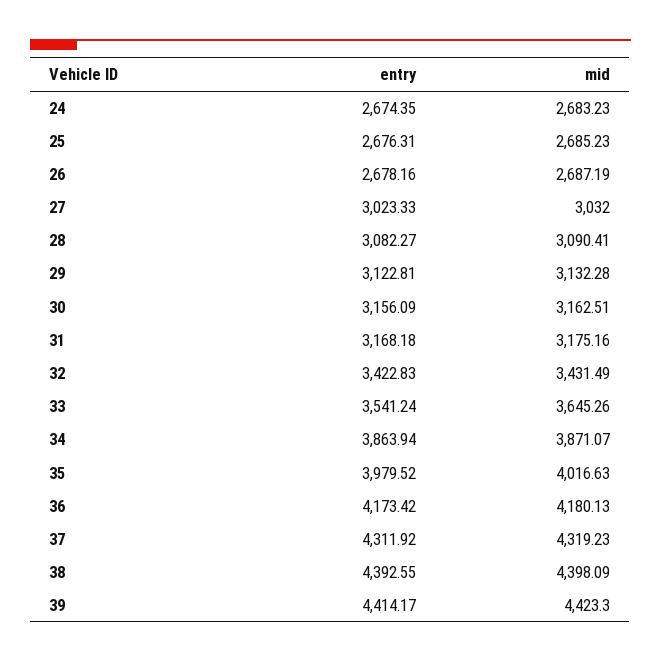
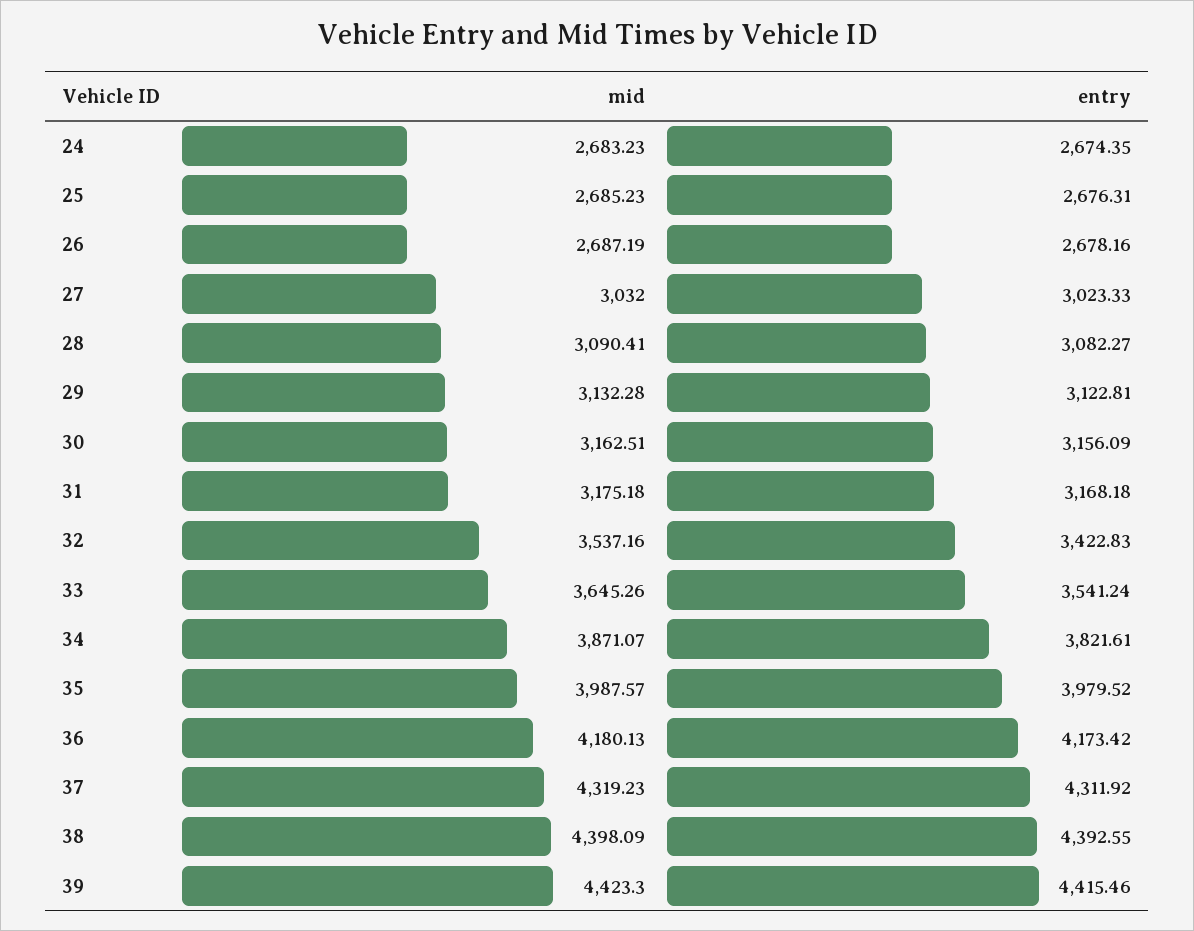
mid, 31: 3175.16 -> 3175.18
mid, 32: 3431.49 -> 3537.16
entry, 34: 3863.94 -> 3821.61
mid, 35: 4016.63 -> 3987.57
entry, 39: 4414.17 -> 4415.46

